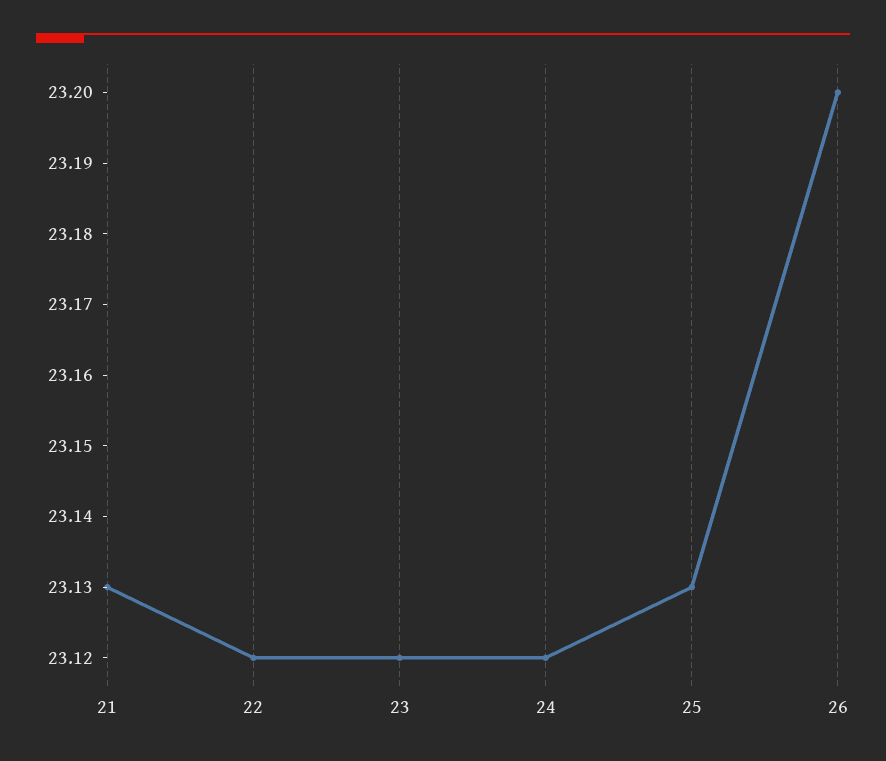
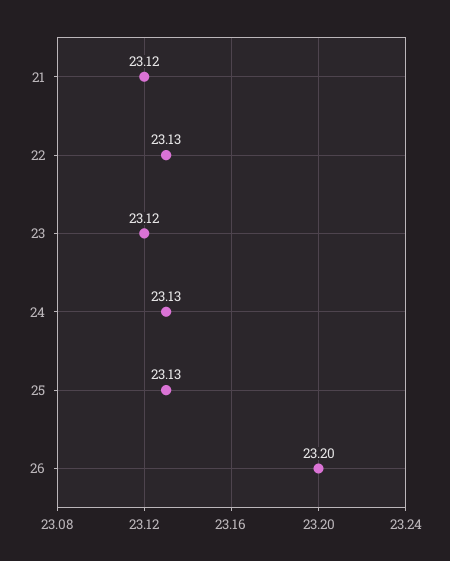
21: 23.13 -> 23.12
22: 23.12 -> 23.13
24: 23.12 -> 23.13

